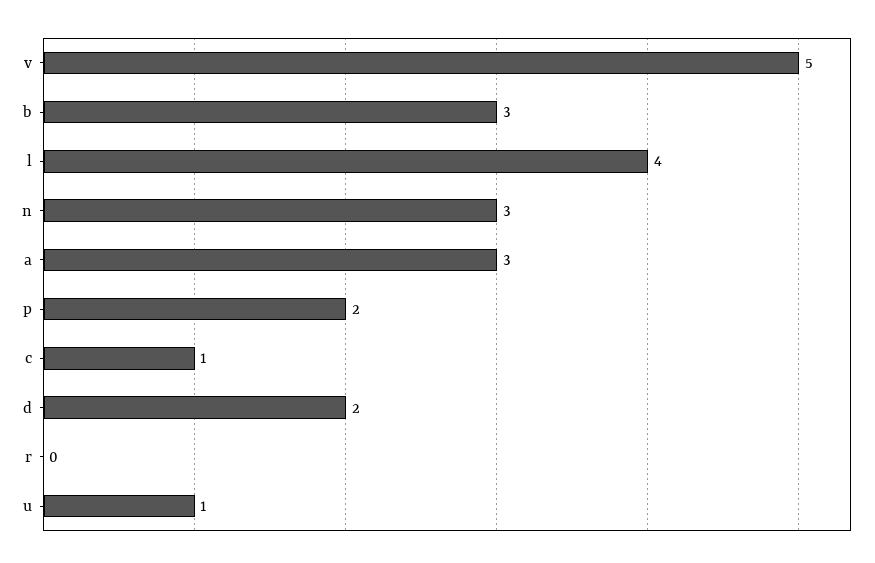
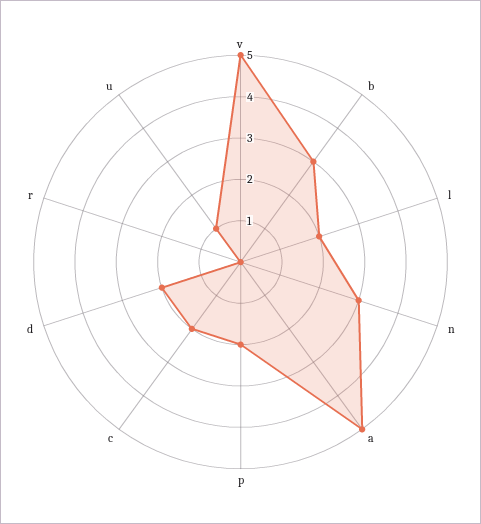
l: 4 -> 2
a: 3 -> 5
c: 1 -> 2

